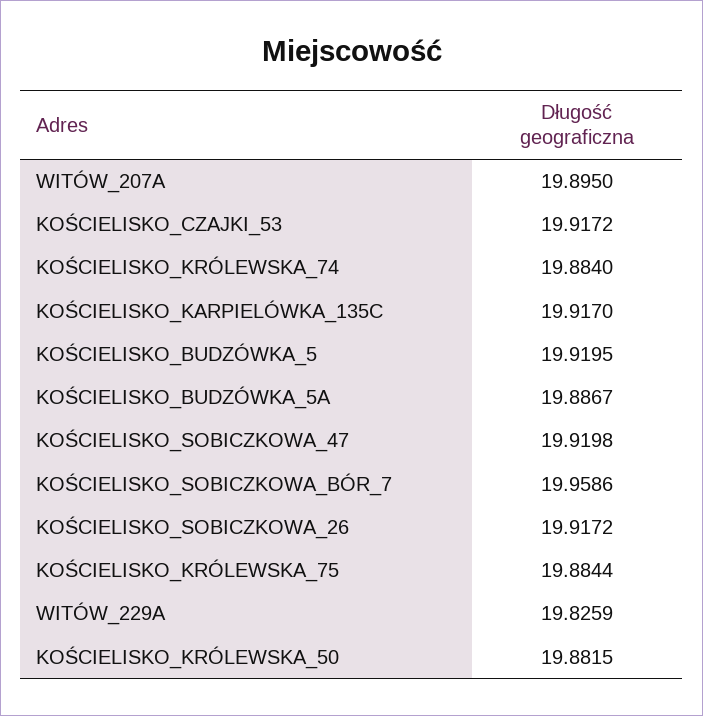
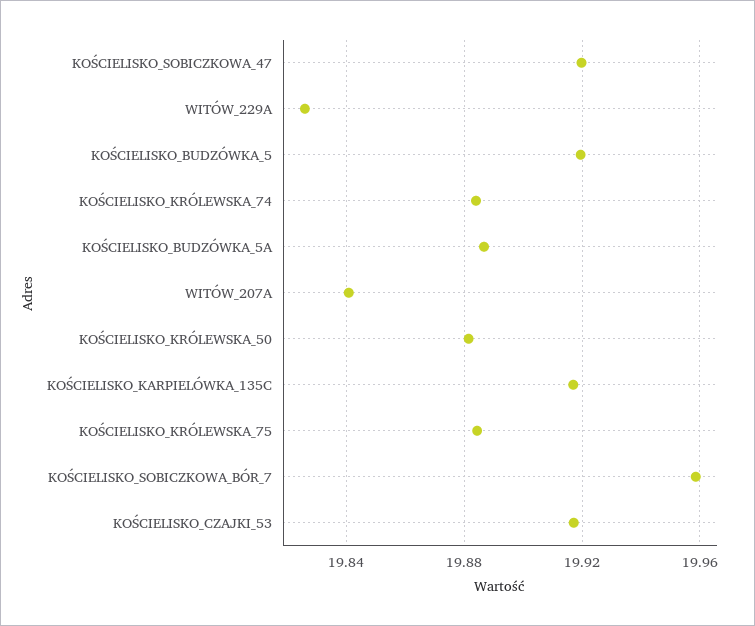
WITÓW_207A: 19.895 -> 19.84
KOŚCIELISKO_SOBICZKOWA_26: 19.9172 -> none

